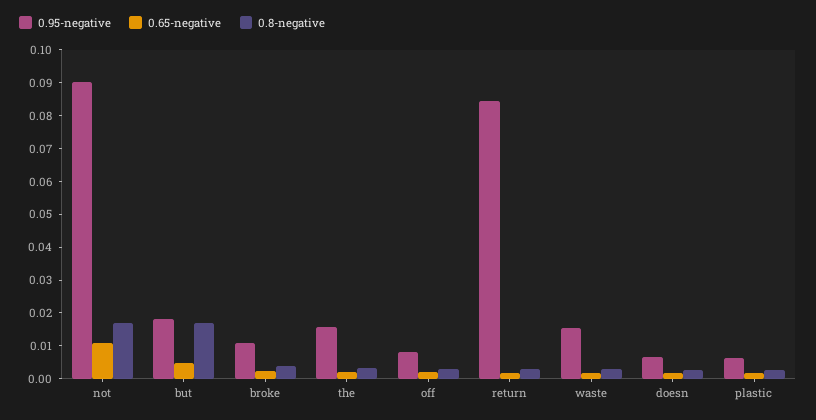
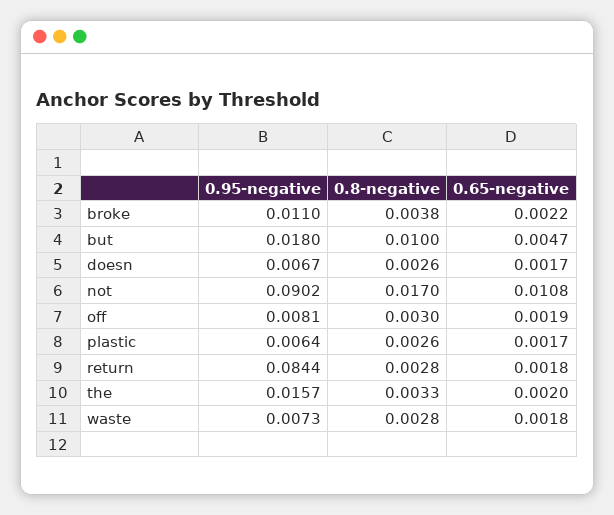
0.8-negative, but: 0.0175 -> 0.01
0.95-negative, waste: 0.015 -> 0.0073

